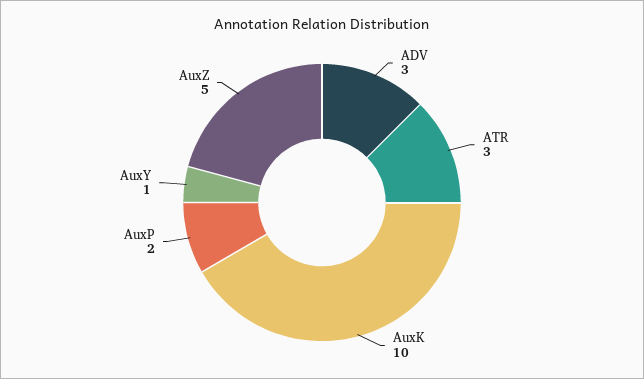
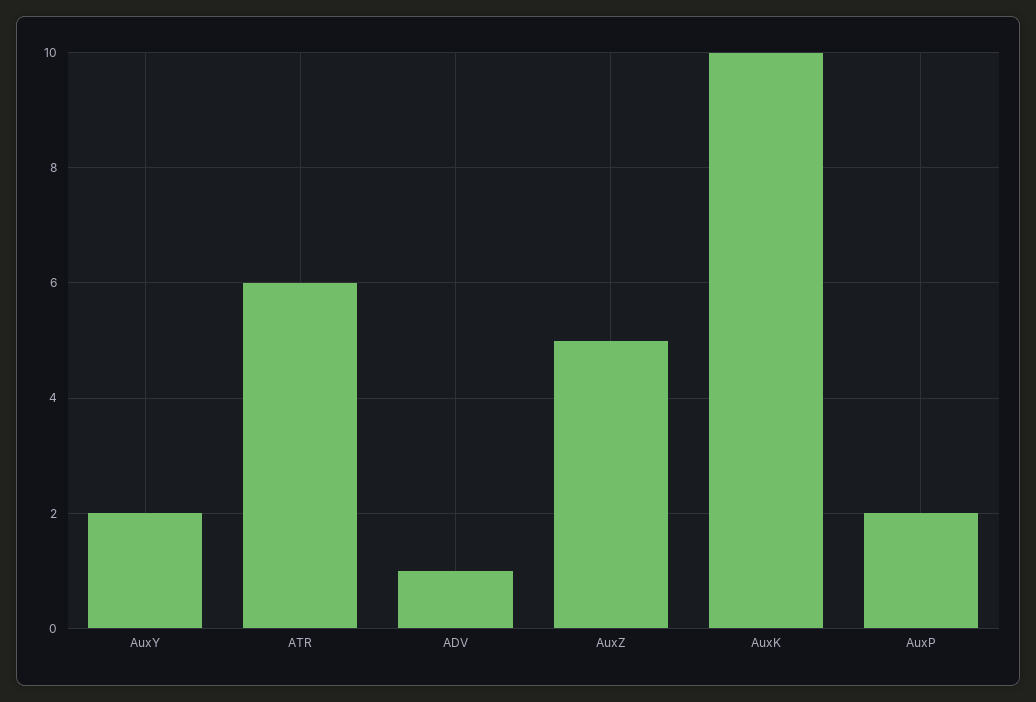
ADV: 3 -> 1
ATR: 3 -> 6
AuxY: 1 -> 2

